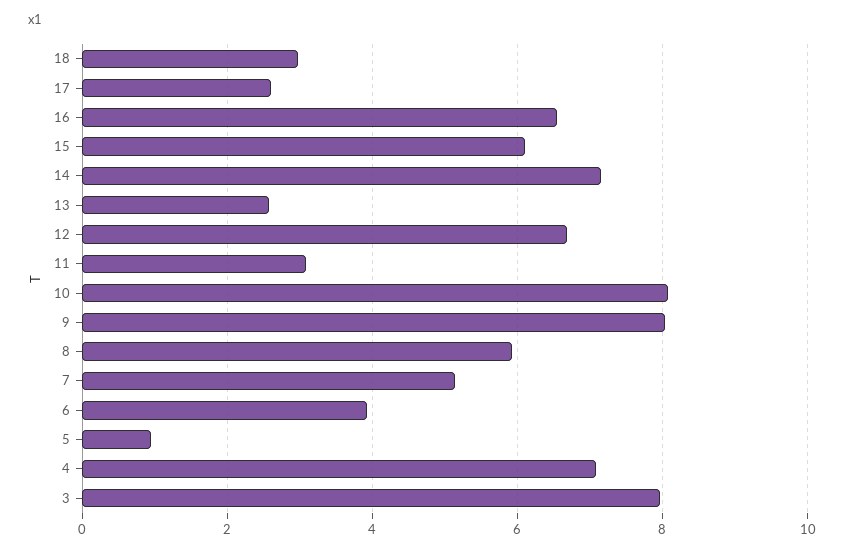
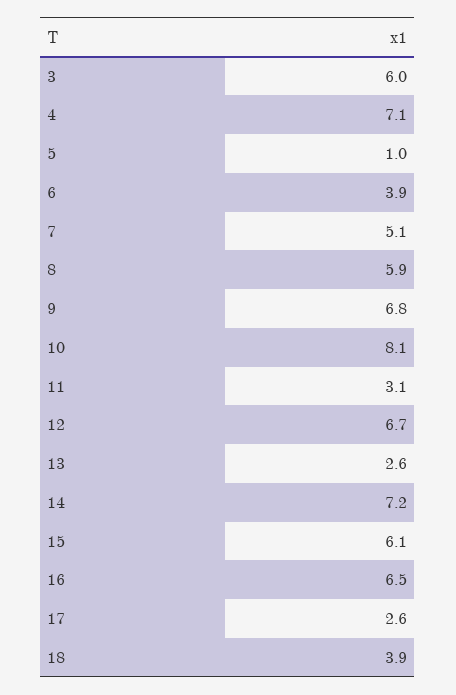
18: 3 -> 3.9
9: 8 -> 6.8
3: 8 -> 6

